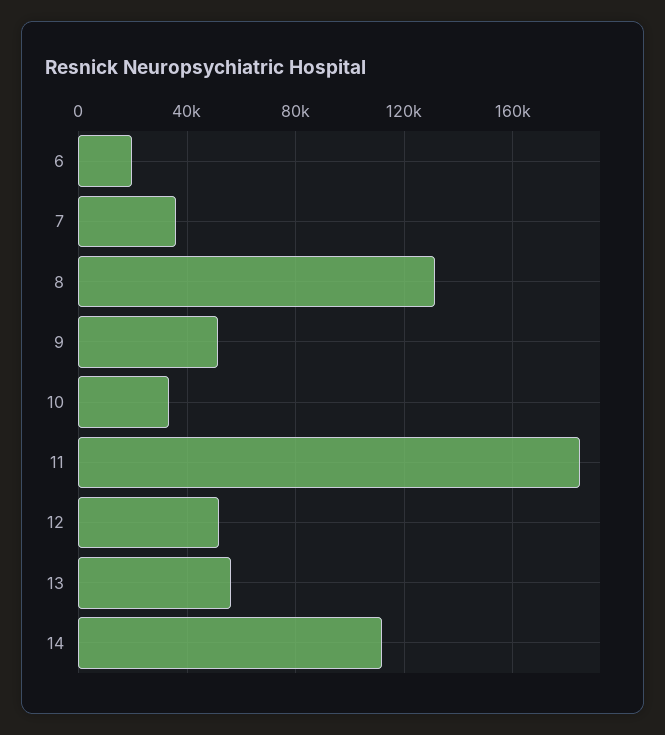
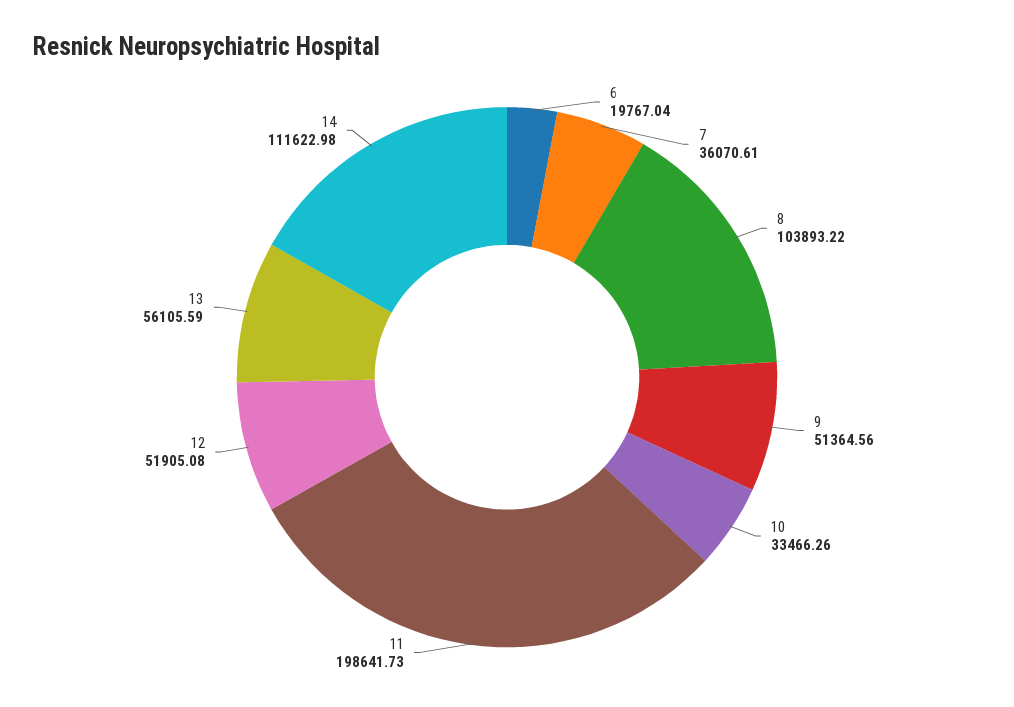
8: 130000 -> 103893.22
11: 185000 -> 198641.73

